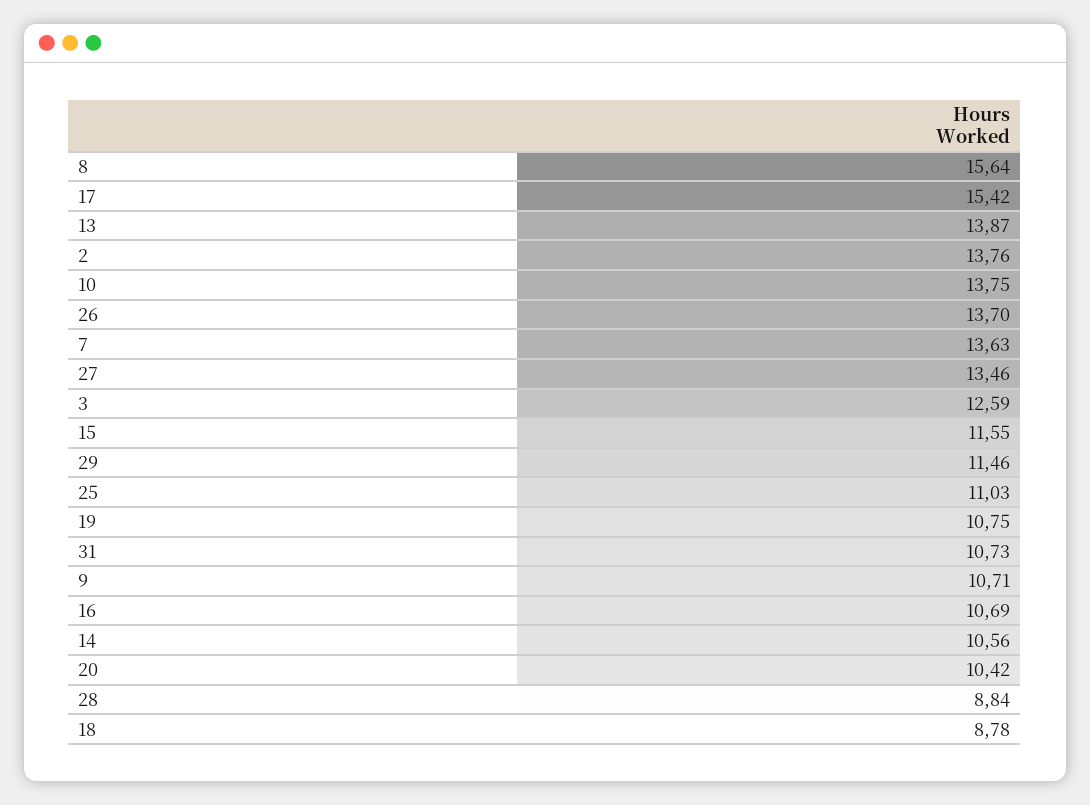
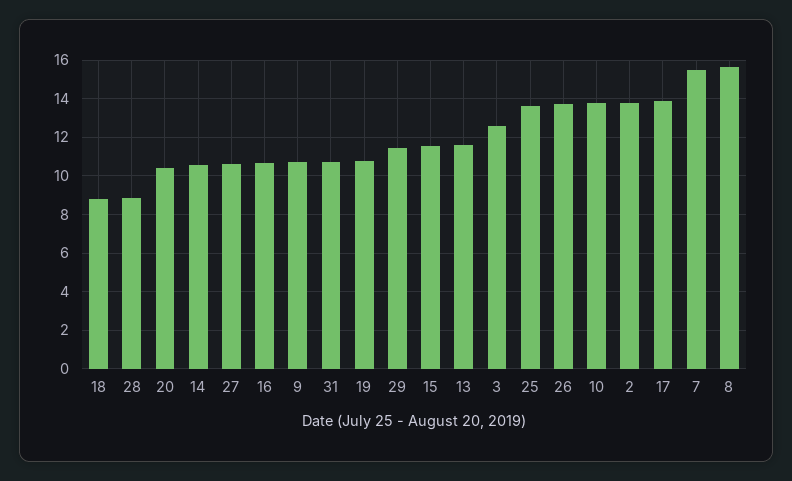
17: 15.42 -> 14
13: 13.87 -> 11.5
7: 13.63 -> 15.5
27: 13.46 -> 10.5
25: 11.03 -> 13.5

